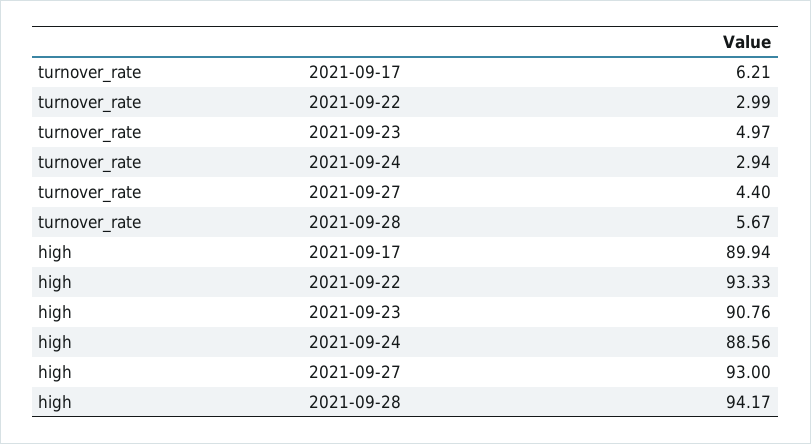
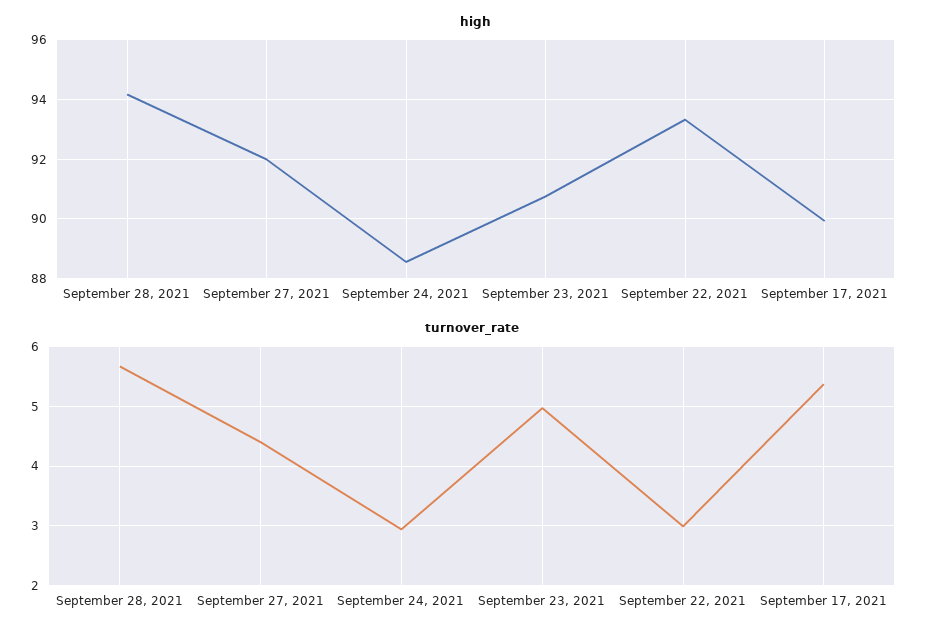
turnover_rate, 2021-09-17: 6.21 -> 5.4
high, 2021-09-27: 93 -> 92

